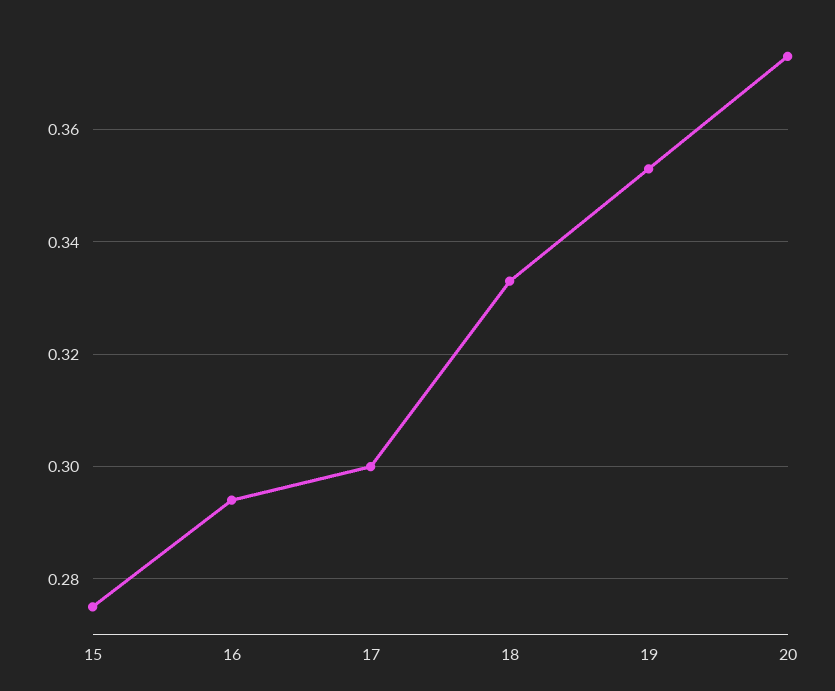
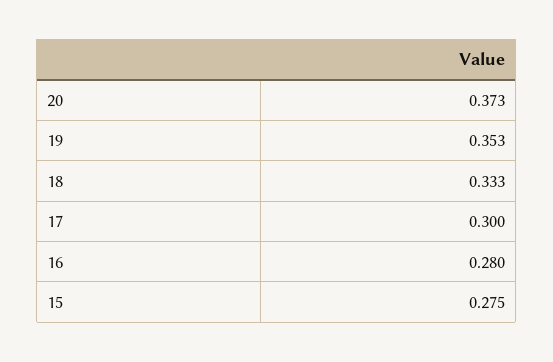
16: 0.295 -> 0.28

